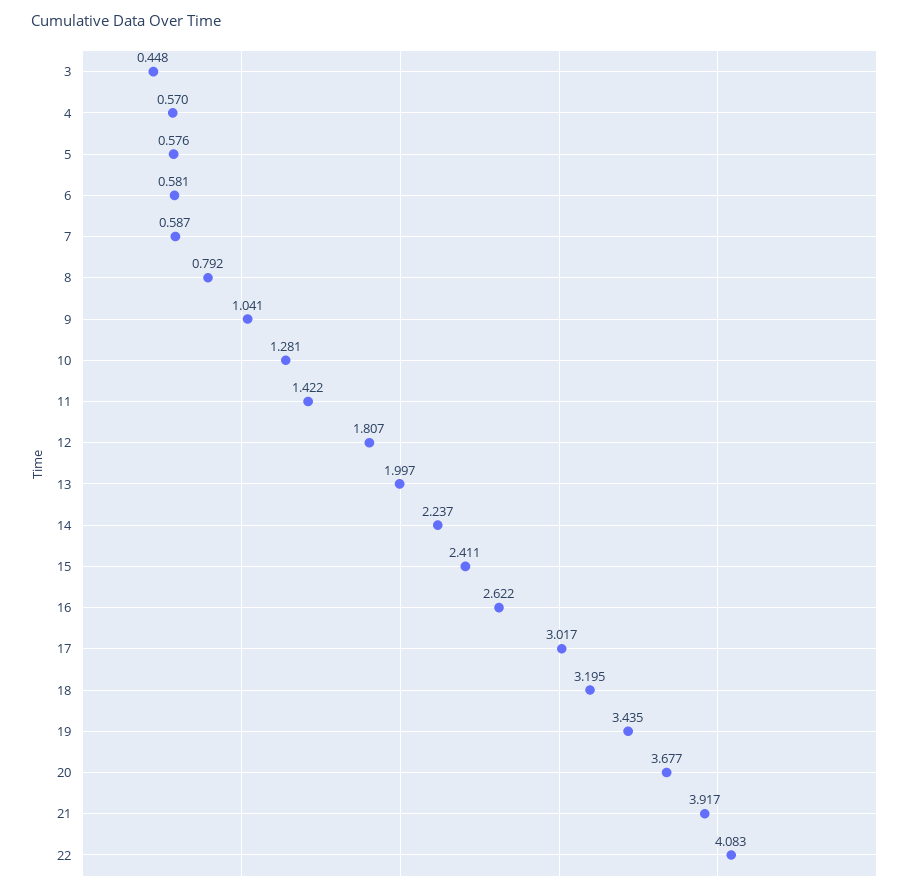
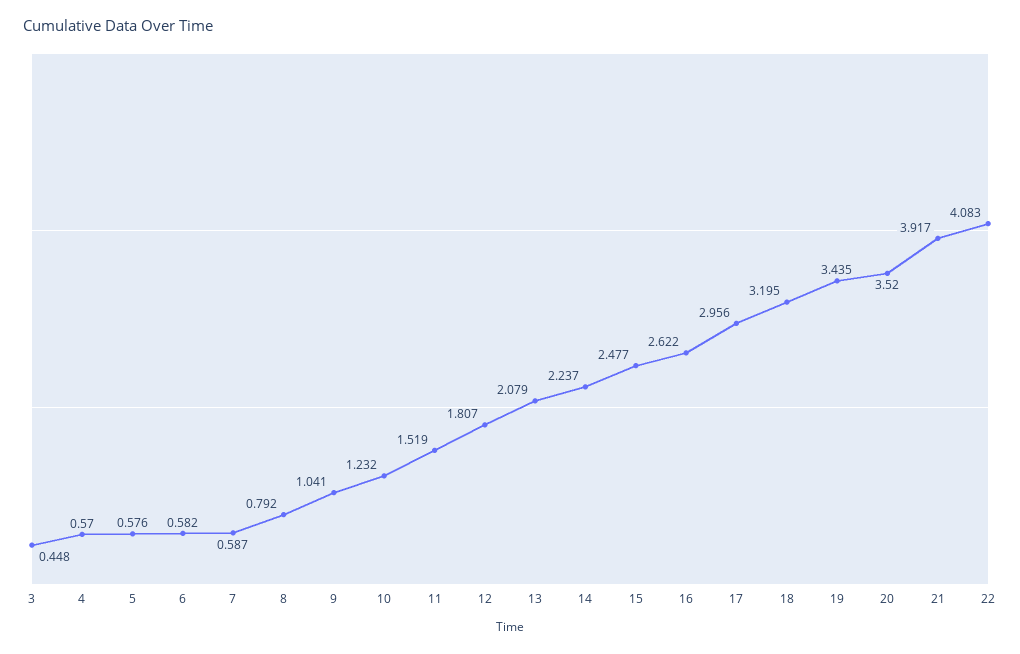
6: 0.581 -> 0.582
10: 1.281 -> 1.232
11: 1.422 -> 1.519
13: 1.997 -> 2.079
15: 2.411 -> 2.477
17: 3.017 -> 2.956
20: 3.677 -> 3.52

